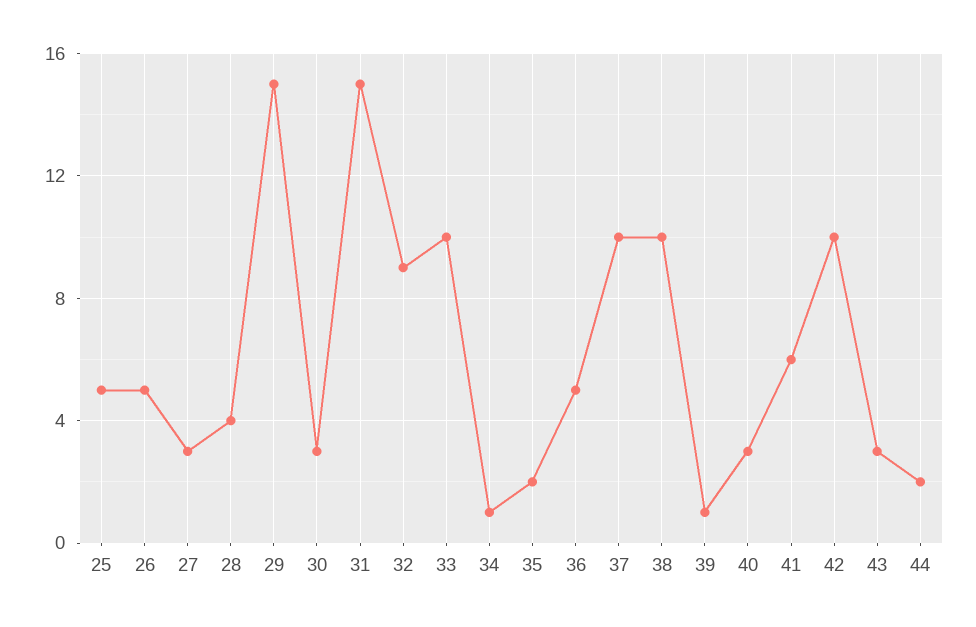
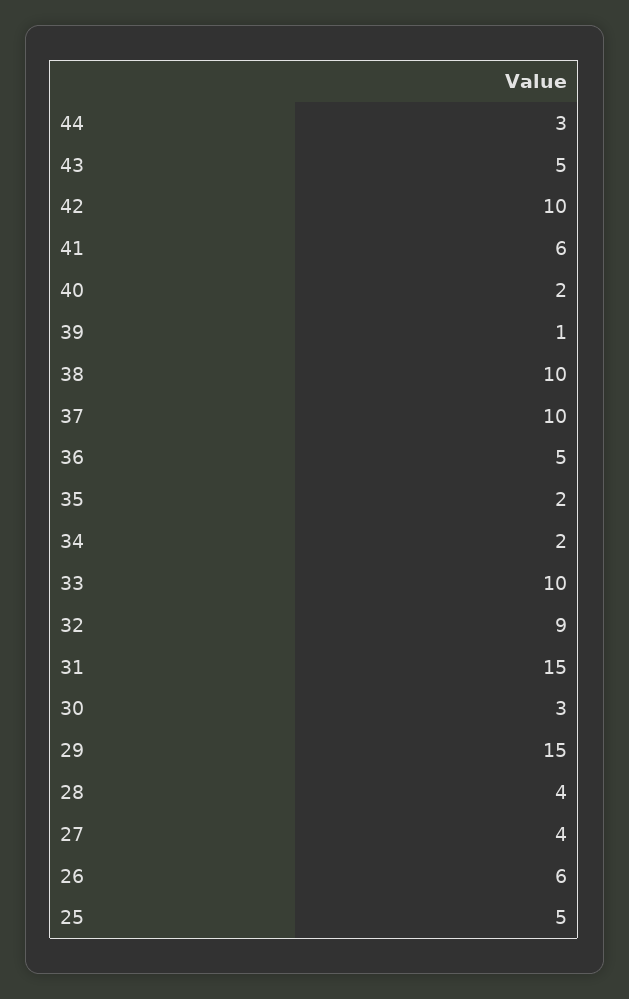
26: 5 -> 6
27: 3 -> 4
34: 1 -> 2
40: 3 -> 2
43: 3 -> 5
44: 2 -> 3

